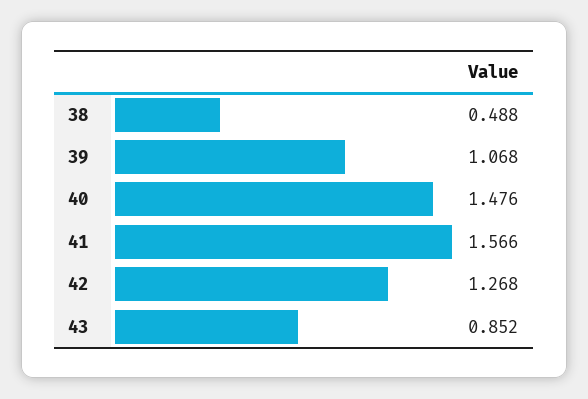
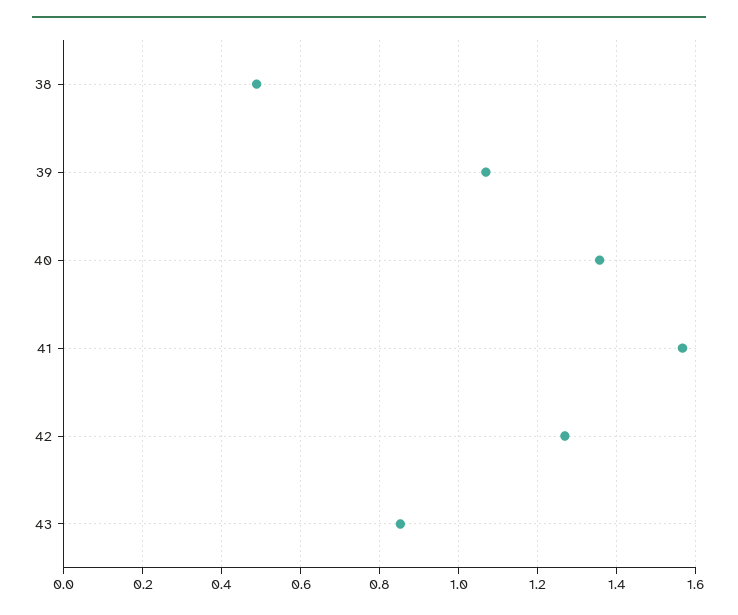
40: 1.476 -> 1.36

